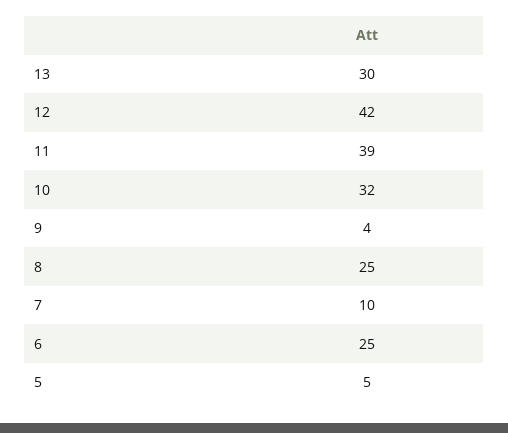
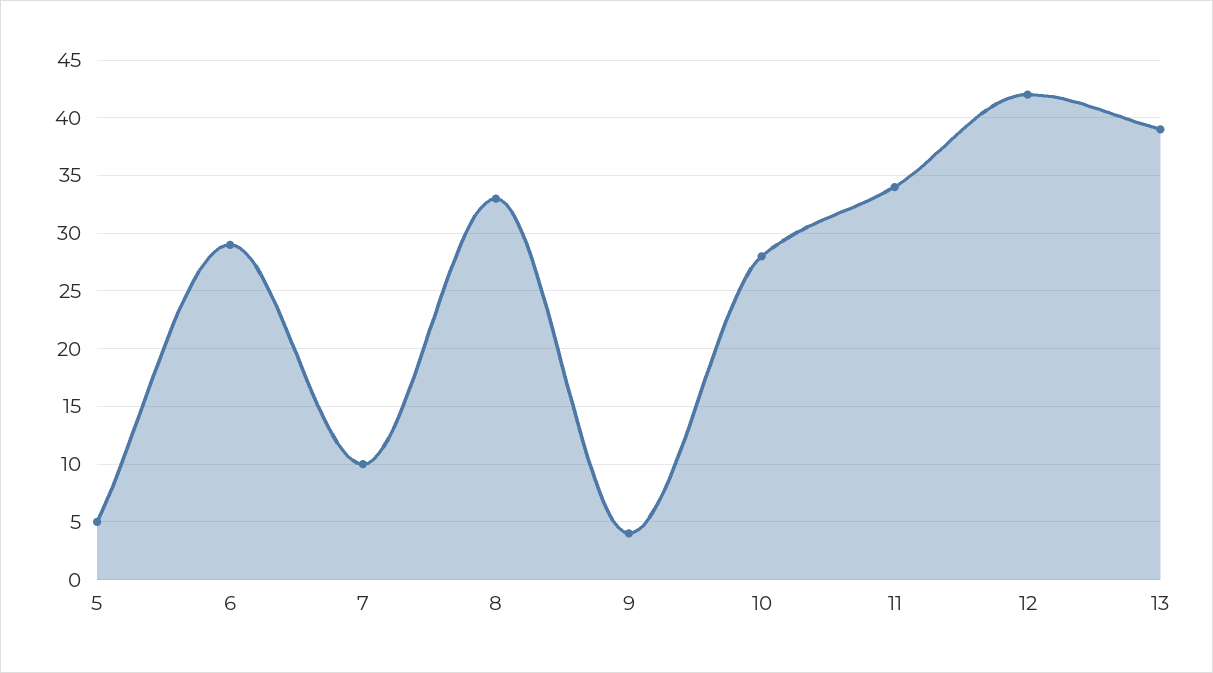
13: 30 -> 39
11: 39 -> 34
10: 32 -> 28
8: 25 -> 33
6: 25 -> 29

